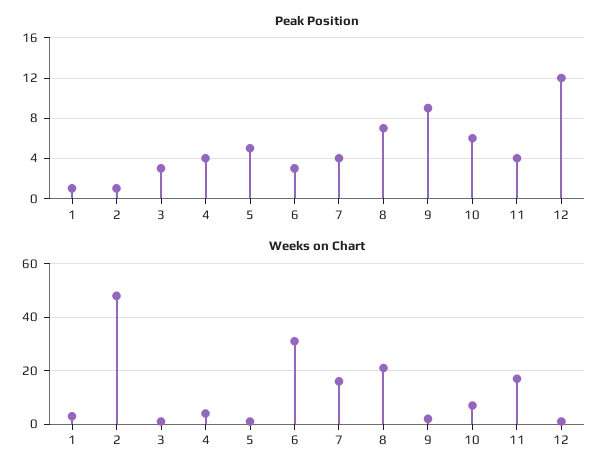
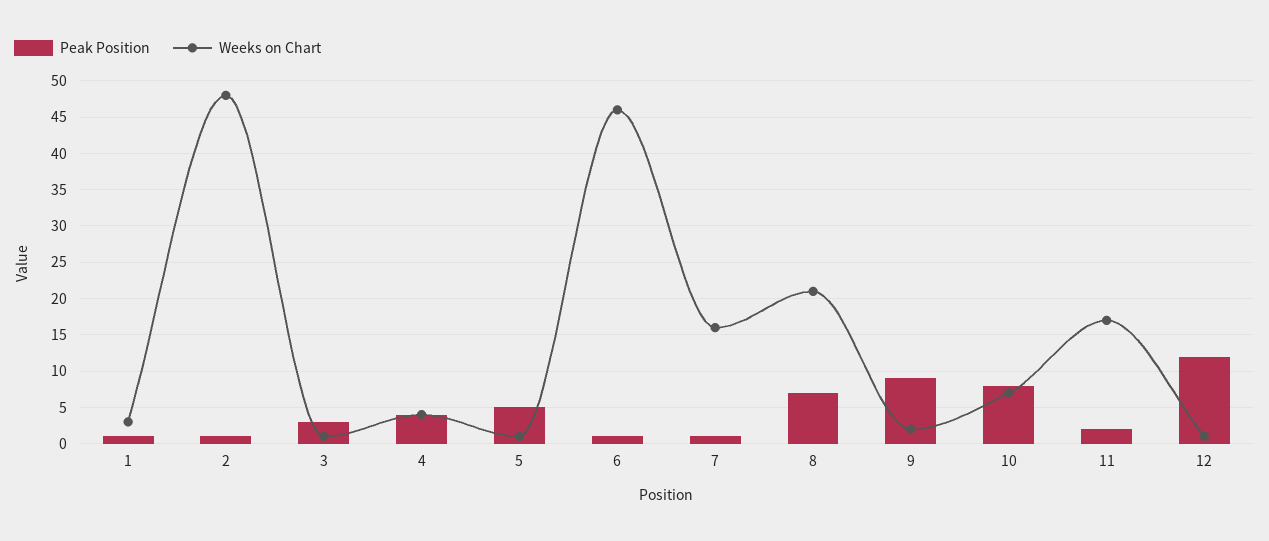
Peak Position, 6: 3 -> 1
Peak Position, 7: 4 -> 1
Peak Position, 10: 6 -> 8
Peak Position, 11: 4 -> 2
Weeks on Chart, 6: 30 -> 46

